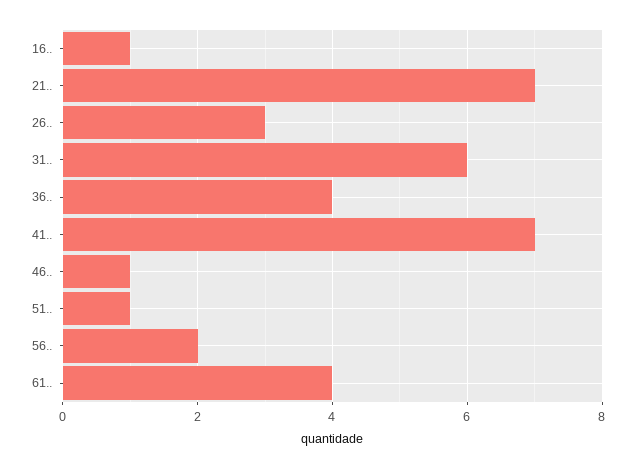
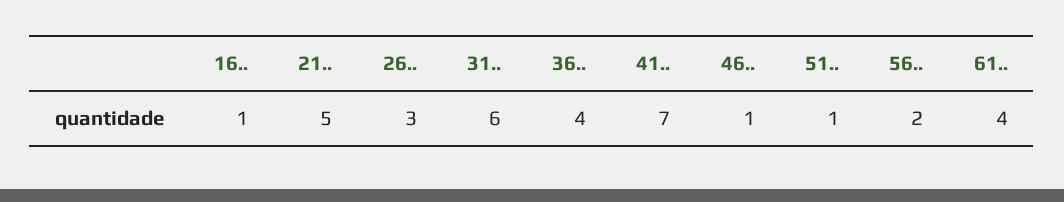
21..: 7 -> 5

